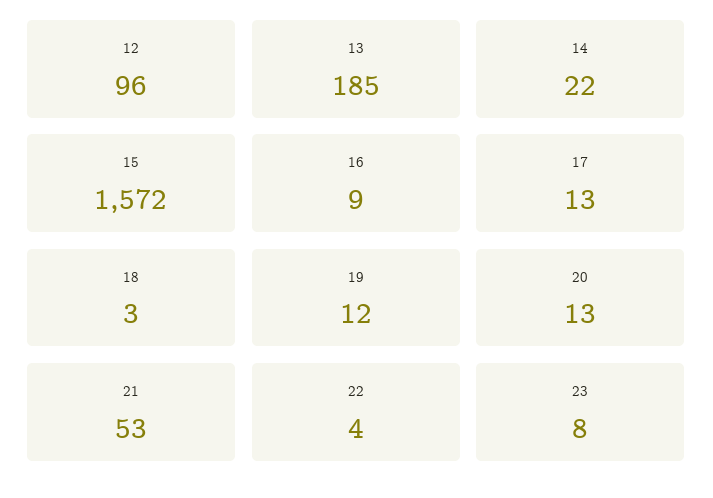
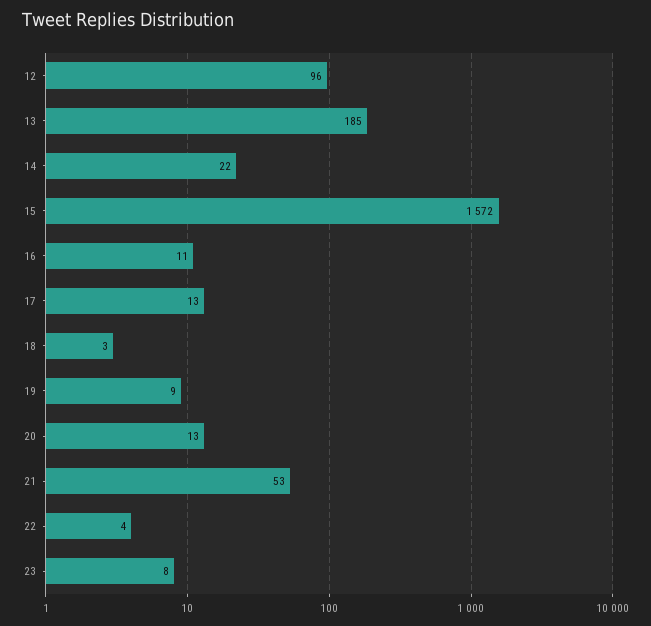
16: 9 -> 11
19: 12 -> 9

